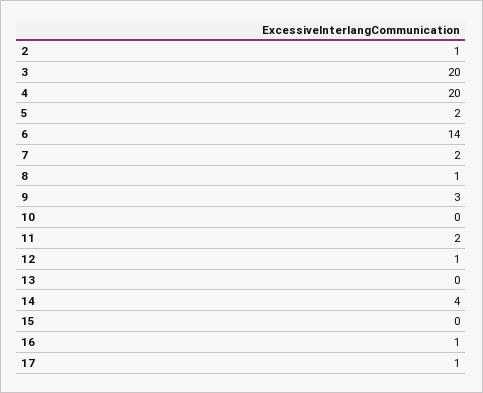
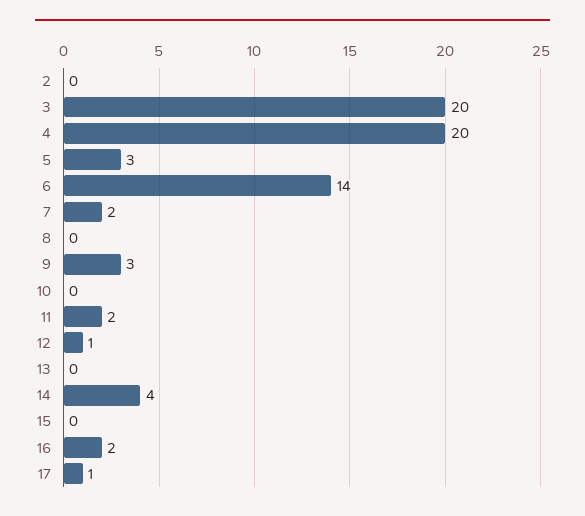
2: 1 -> 0
5: 2 -> 3
8: 1 -> 0
16: 1 -> 2

